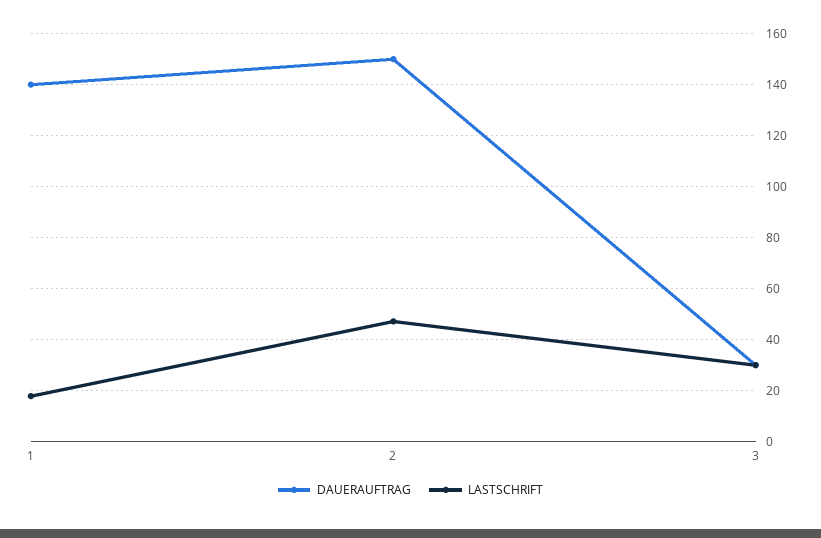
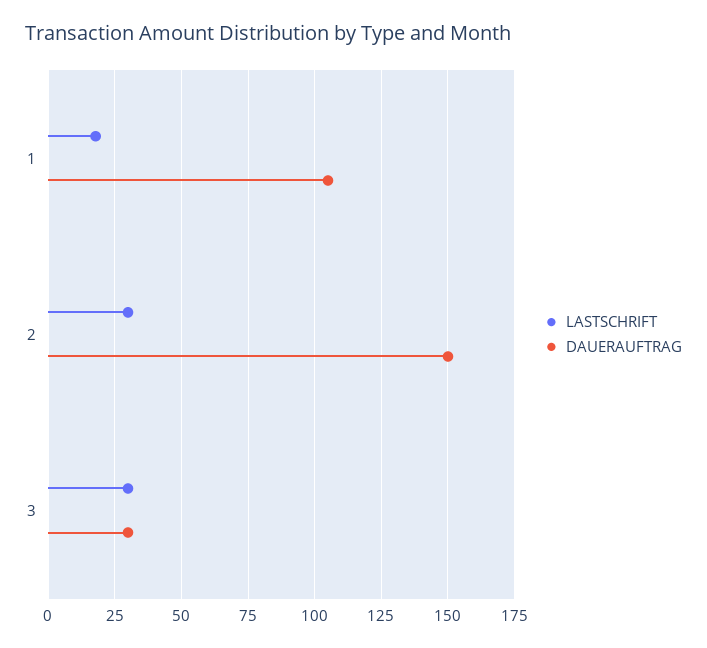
DAUERAUFTRAG, 1: 140 -> 105
LASTSCHRIFT, 2: 47.5 -> 30

